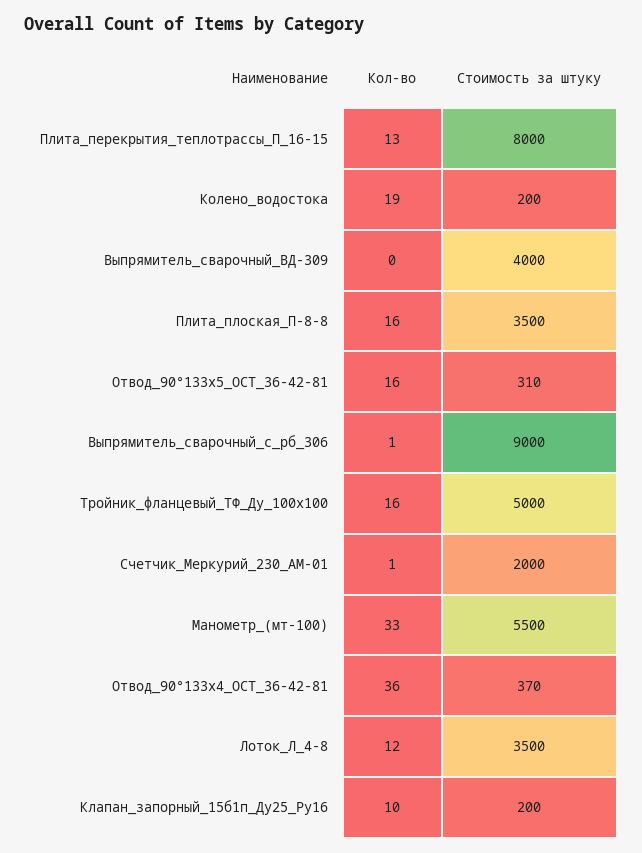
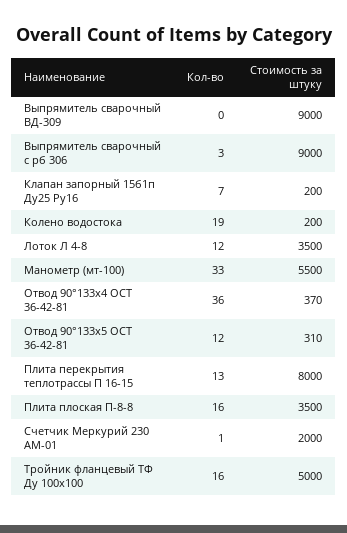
Стоимость за штуку, Выпрямитель_сварочный_ВД-309: 4000 -> 9000
Кол-во, Отвод_90°133х5_ОСТ_36-42-81: 16 -> 12
Кол-во, Выпрямитель_сварочный_с_рб_306: 1 -> 3
Кол-во, Клапан_запорный_15б1п_Ду25_Ру16: 10 -> 7

